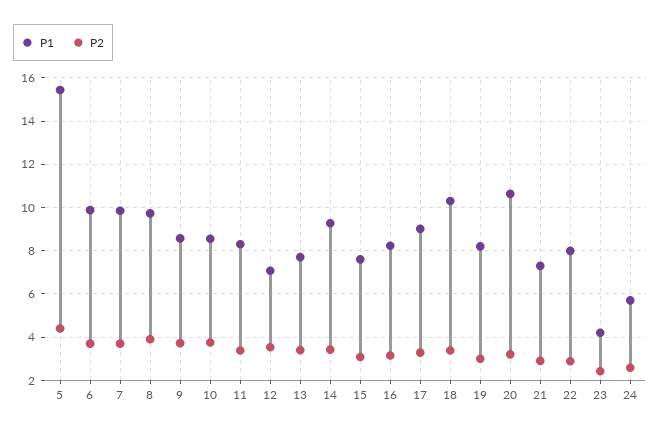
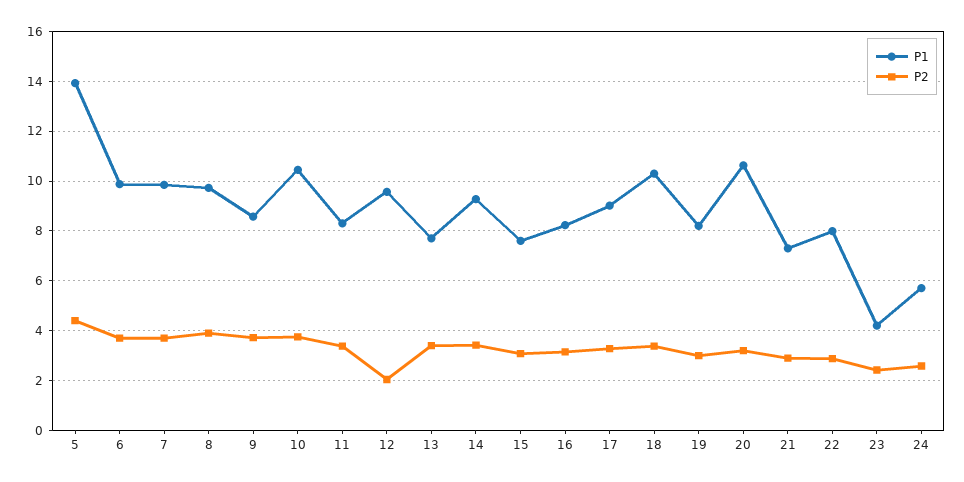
P1, 5: 15.5 -> 14
P1, 10: 8.5 -> 10.5
P1, 12: 7 -> 9.5
P2, 12: 3.5 -> 2

